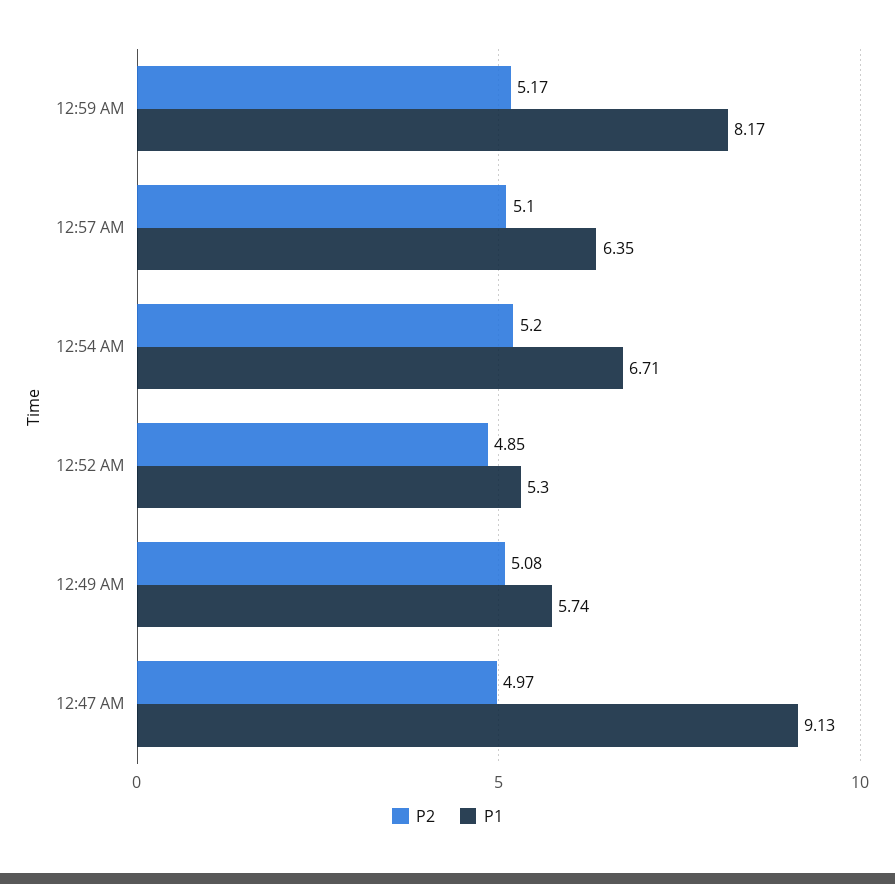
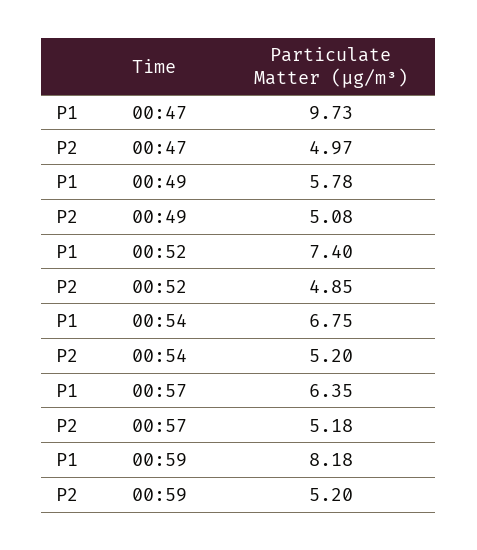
P2, 12:59 AM: 5.17 -> 5.2
P1, 12:59 AM: 8.17 -> 8.18
P2, 12:57 AM: 5.1 -> 5.18
P1, 12:54 AM: 6.71 -> 6.75
P1, 12:52 AM: 5.3 -> 7.4
P1, 12:49 AM: 5.74 -> 5.78
P1, 12:47 AM: 9.13 -> 9.73

